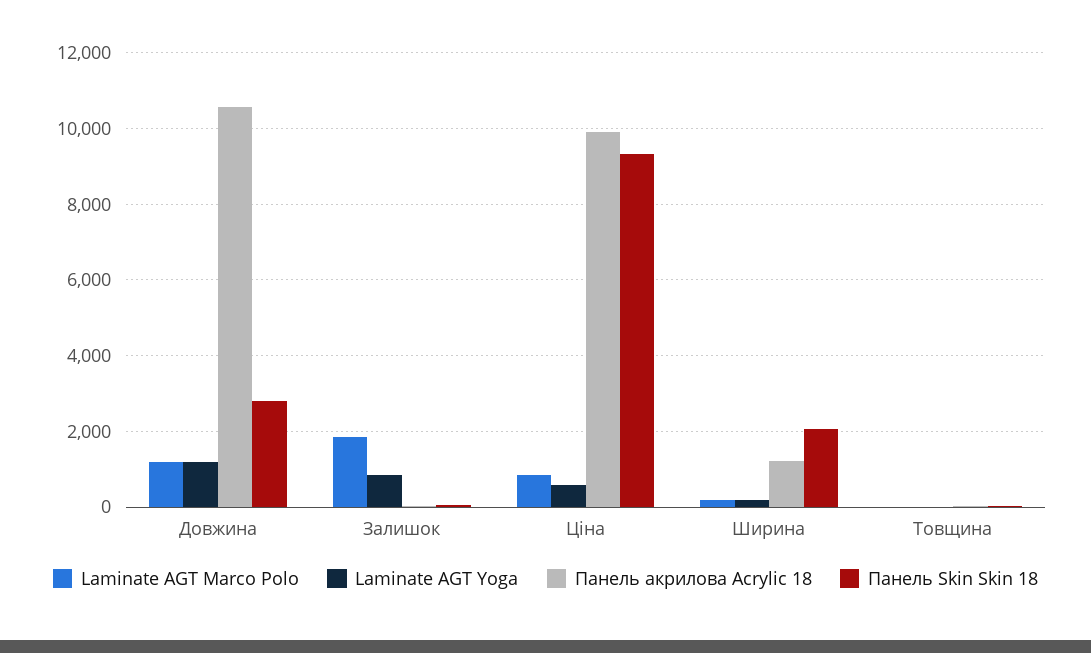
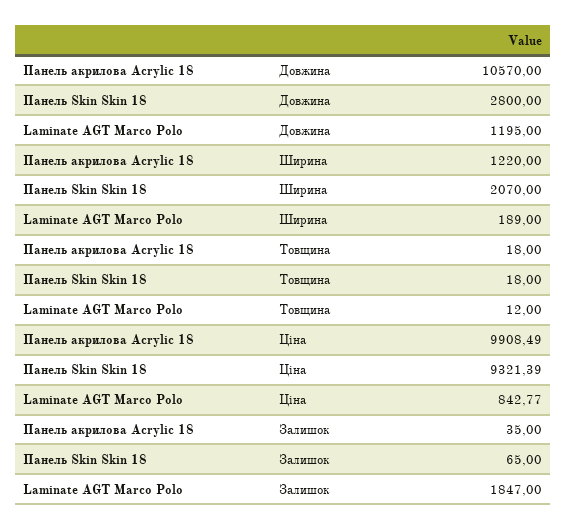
Laminate AGT Yoga, Довжина: 1200 -> none
Laminate AGT Yoga, Залишок: 800 -> none
Laminate AGT Yoga, Ціна: 600 -> none
Laminate AGT Yoga, Ширина: 200 -> none
Laminate AGT Yoga, Товщина: 0 -> none

